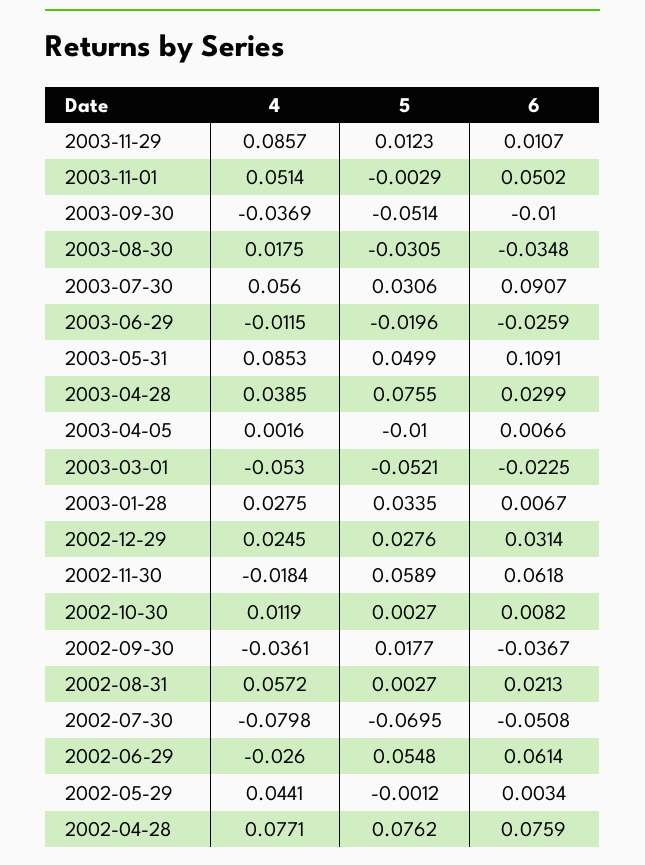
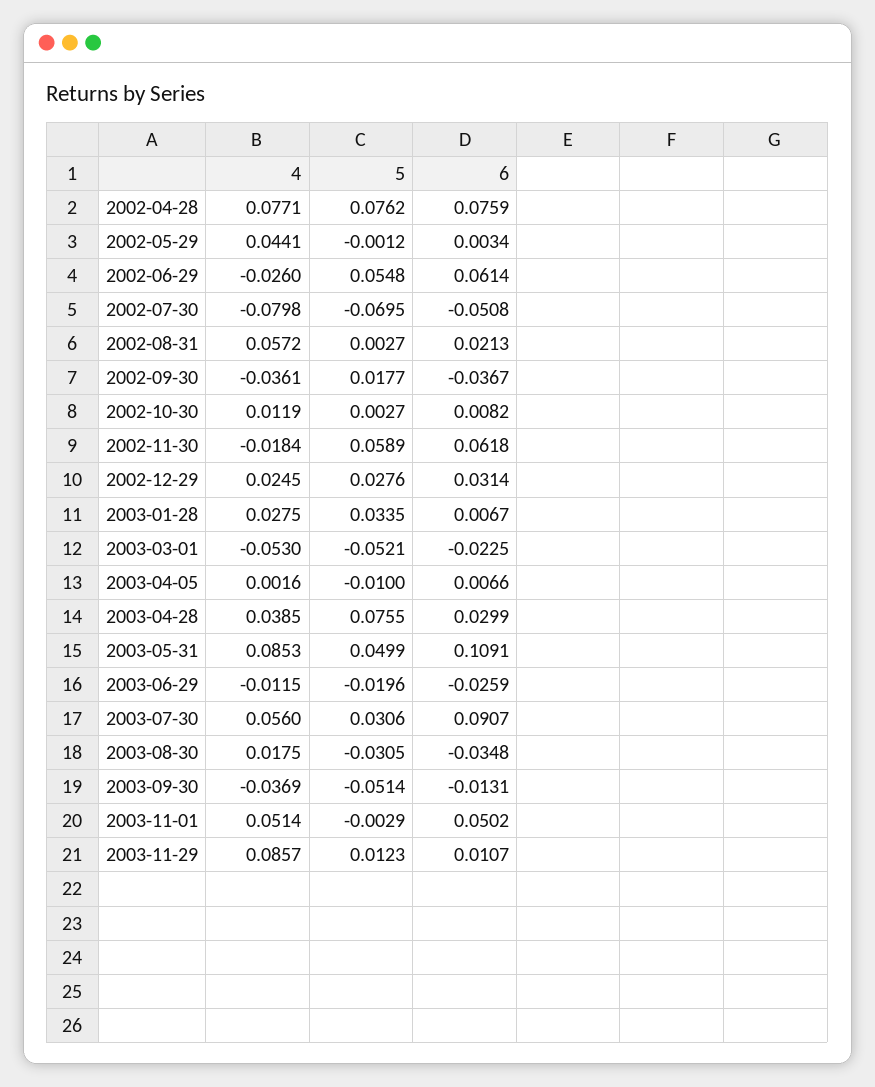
6, 2003-09-30: -0.01 -> -0.0131

